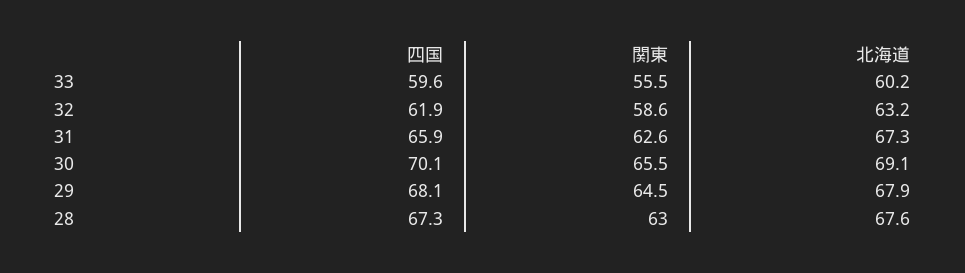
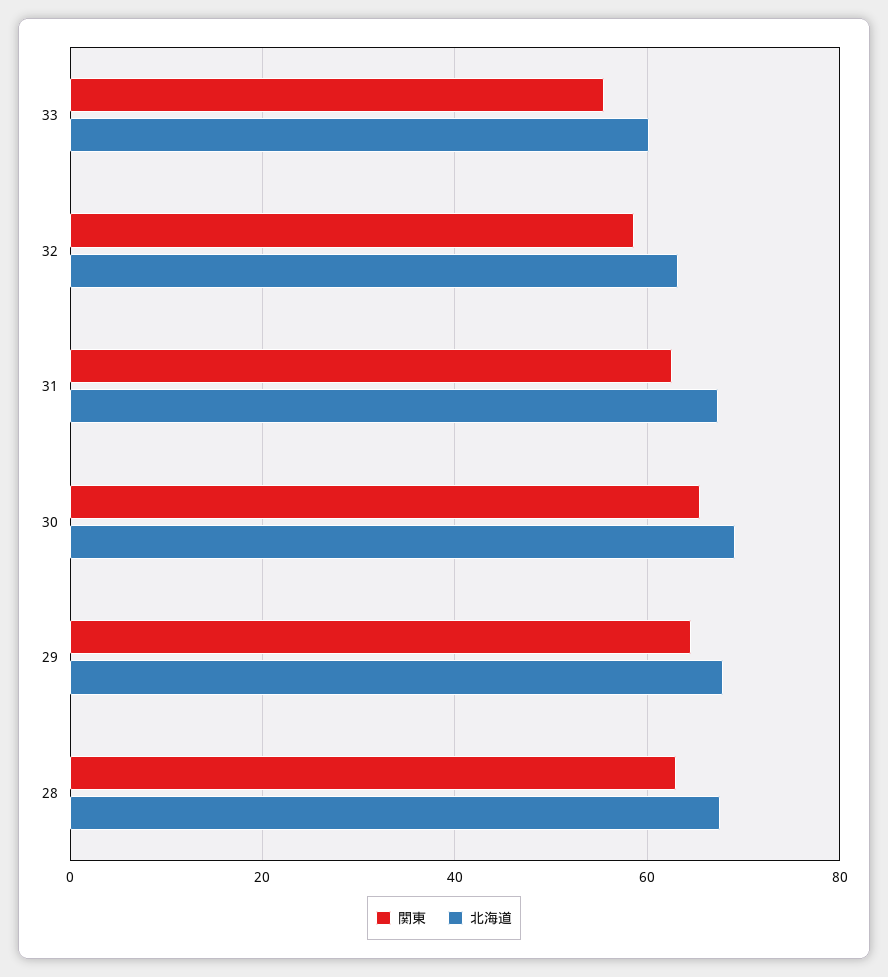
四国, 33: 59.6 -> none
四国, 32: 61.9 -> none
四国, 31: 65.9 -> none
四国, 30: 70.1 -> none
四国, 29: 68.1 -> none
四国, 28: 67.3 -> none

